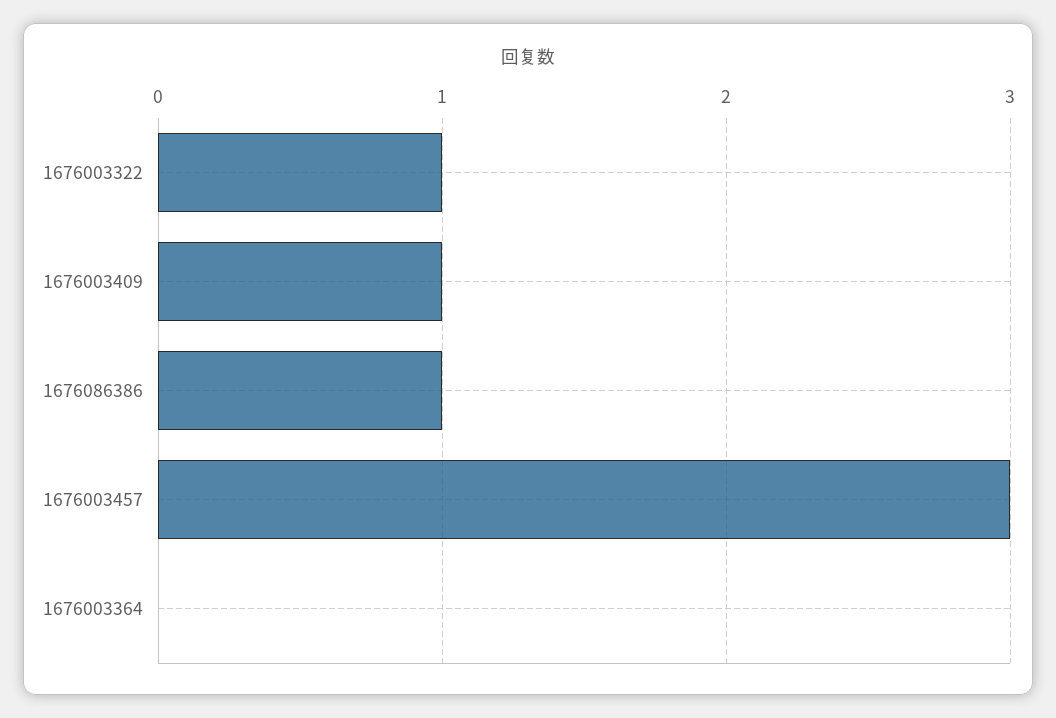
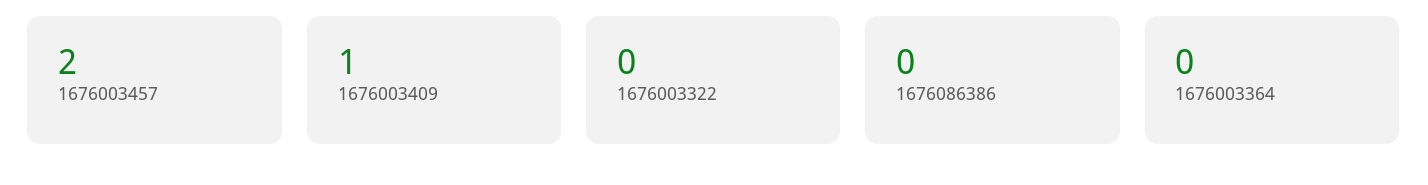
1676003322: 1 -> 0
1676086386: 1 -> 0
1676003457: 3 -> 2

